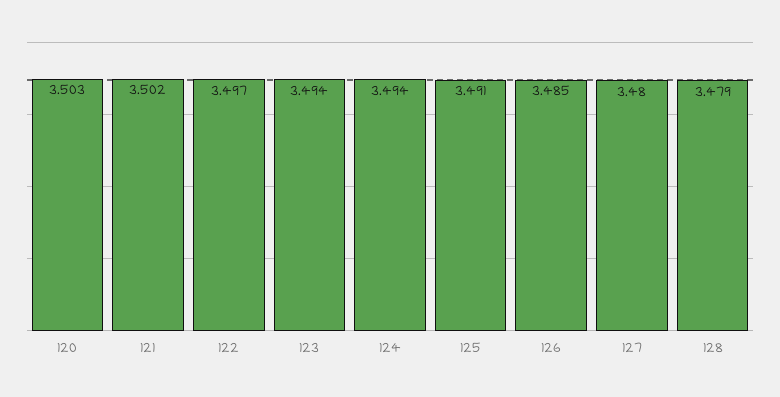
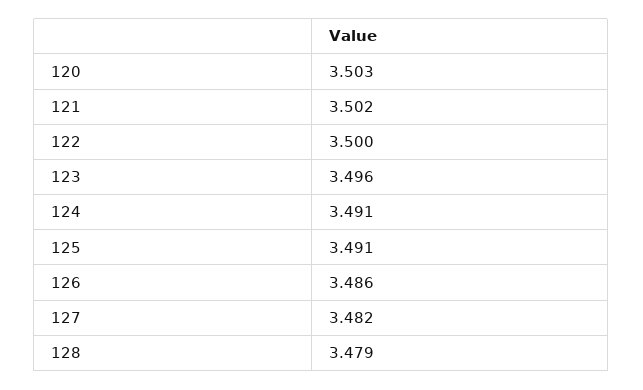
122: 3.497 -> 3.5
123: 3.494 -> 3.496
124: 3.494 -> 3.491
126: 3.485 -> 3.486
127: 3.48 -> 3.482

